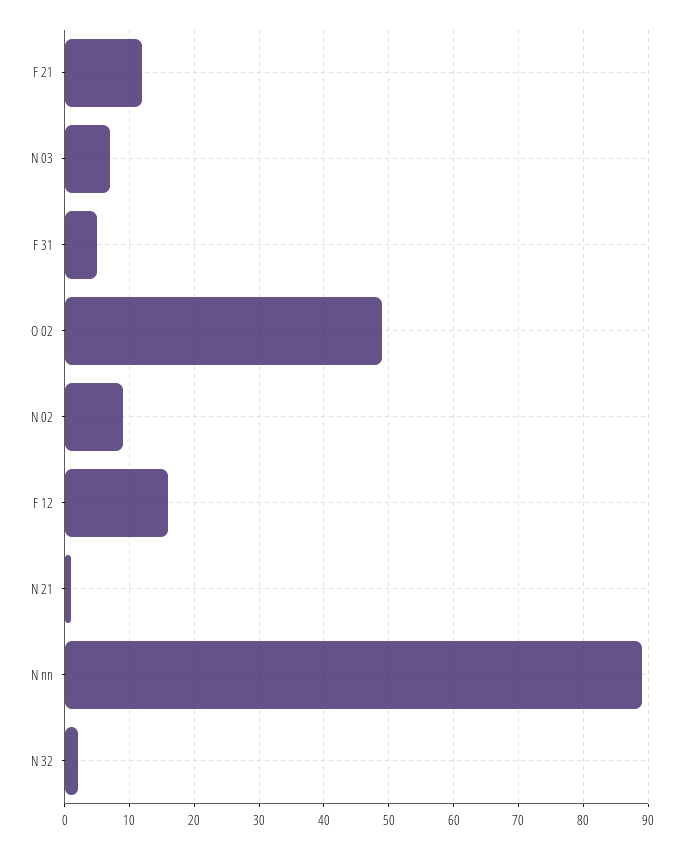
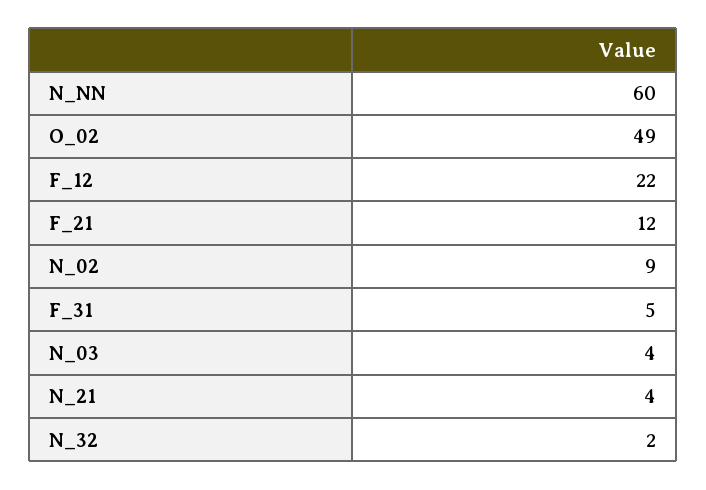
N 03: 7 -> 4
F 12: 16 -> 22
N 21: 1 -> 4
N nn: 89 -> 60

